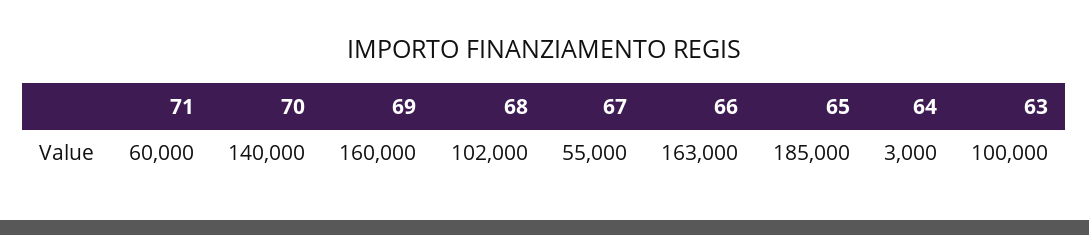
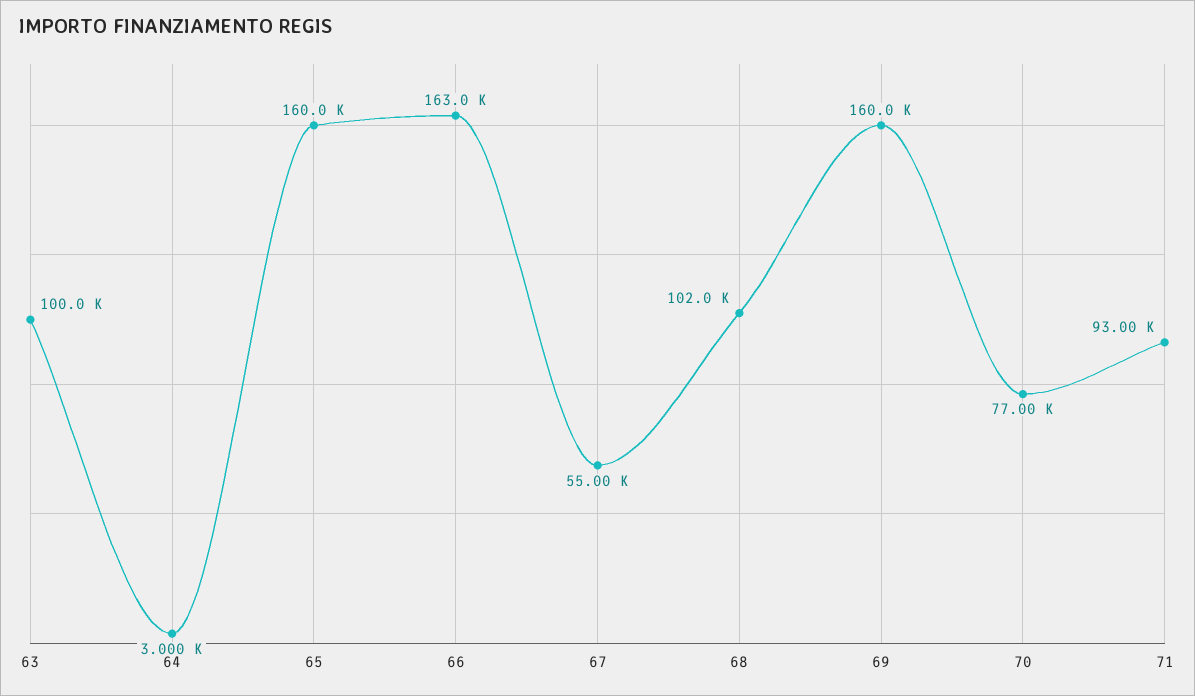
71: 60000 -> 93000
70: 140000 -> 77000
65: 185000 -> 160000

